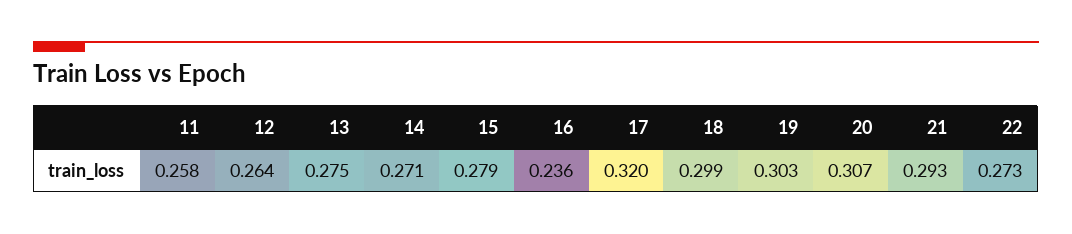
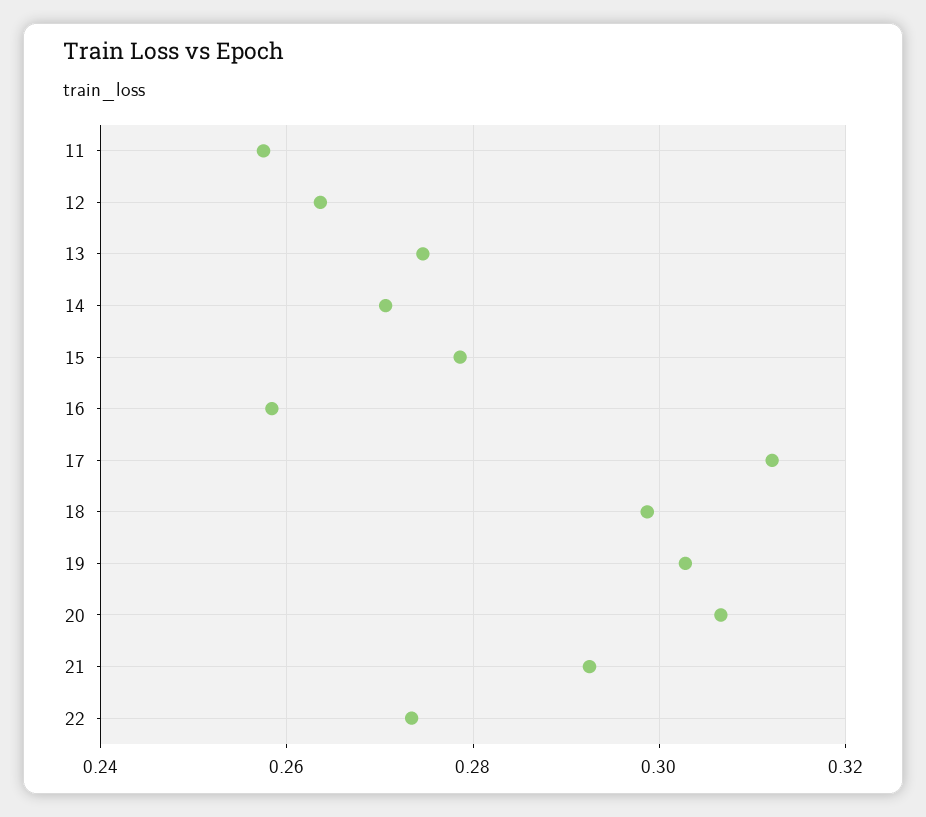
16: 0.236 -> 0.258
17: 0.32 -> 0.312

